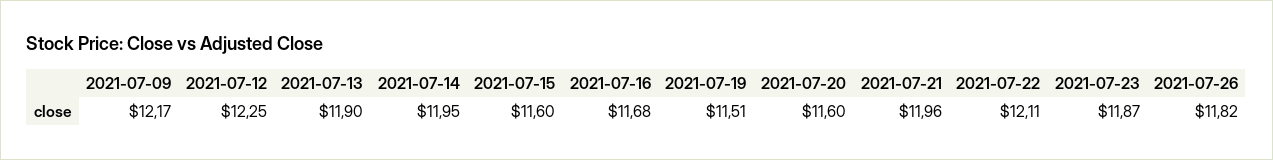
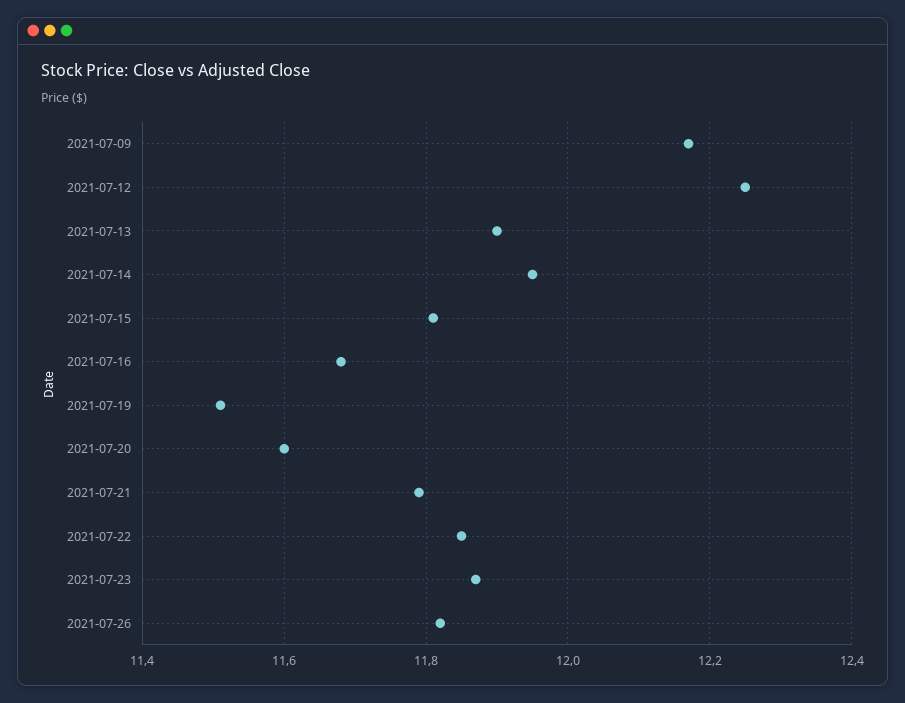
2021-07-15: 11.6 -> 11.8
2021-07-21: 11.96 -> 11.8
2021-07-22: 12.11 -> 11.85

